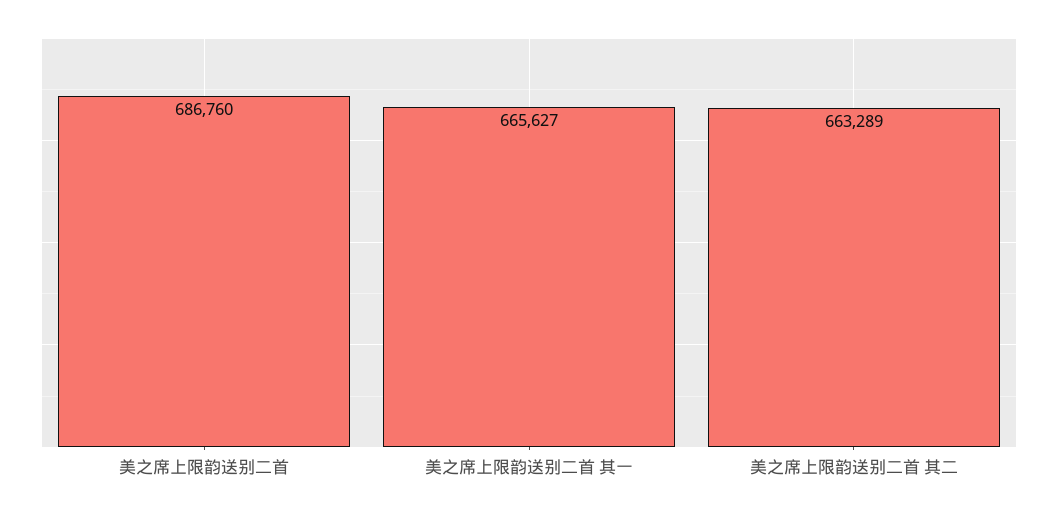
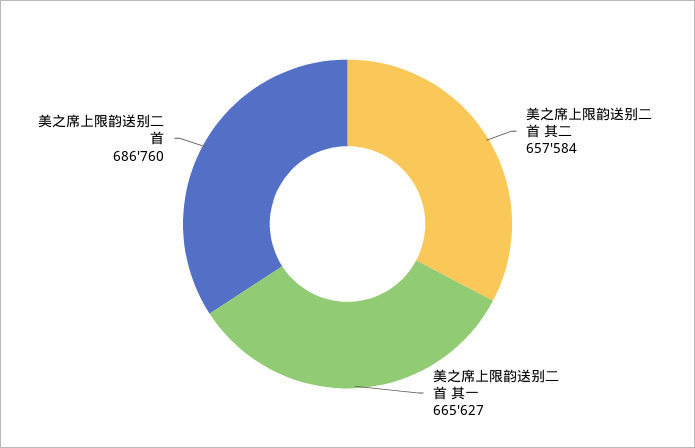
美之席上限韵送别二首 其二: 663289 -> 657584

